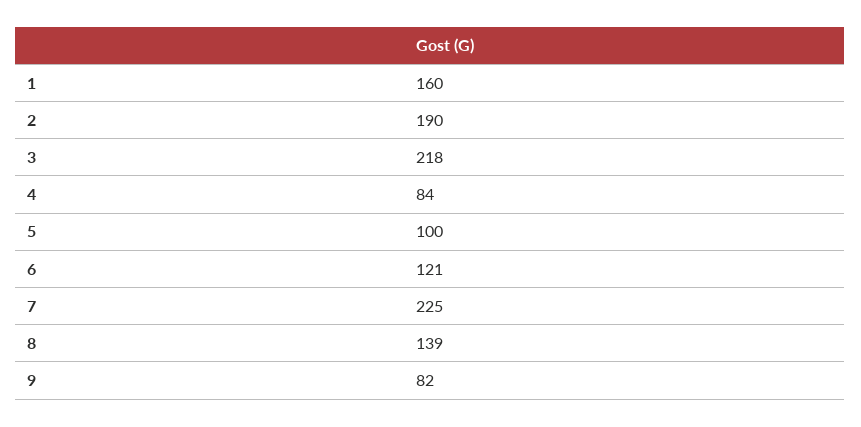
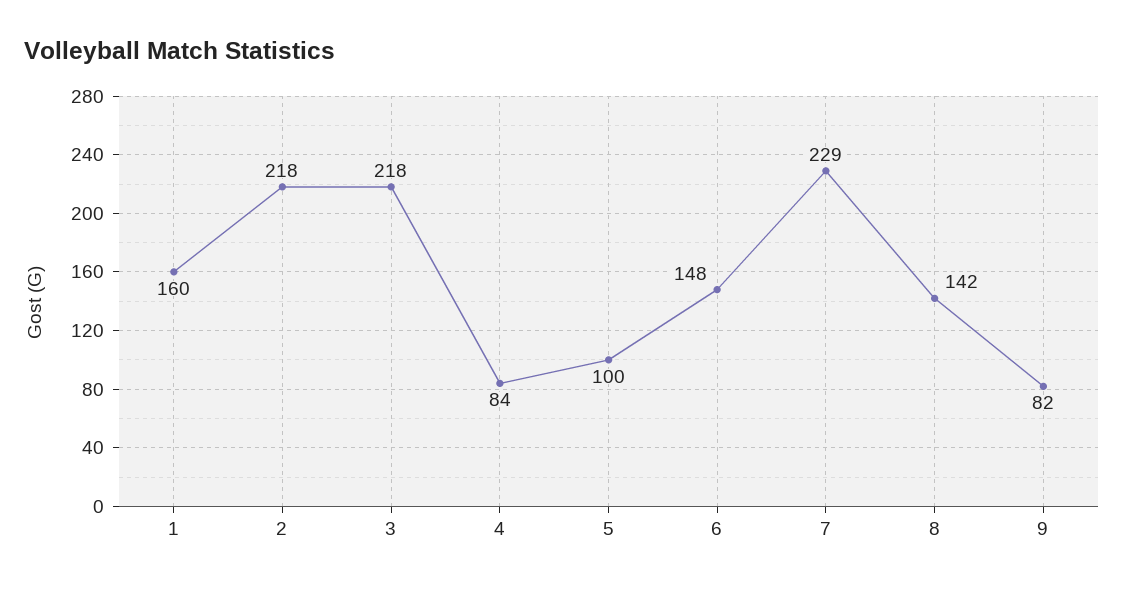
2: 190 -> 218
6: 121 -> 148
7: 225 -> 229
8: 139 -> 142

